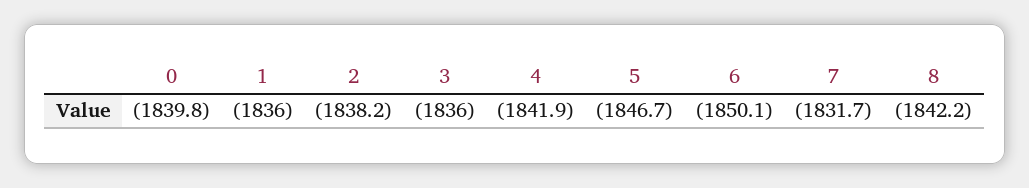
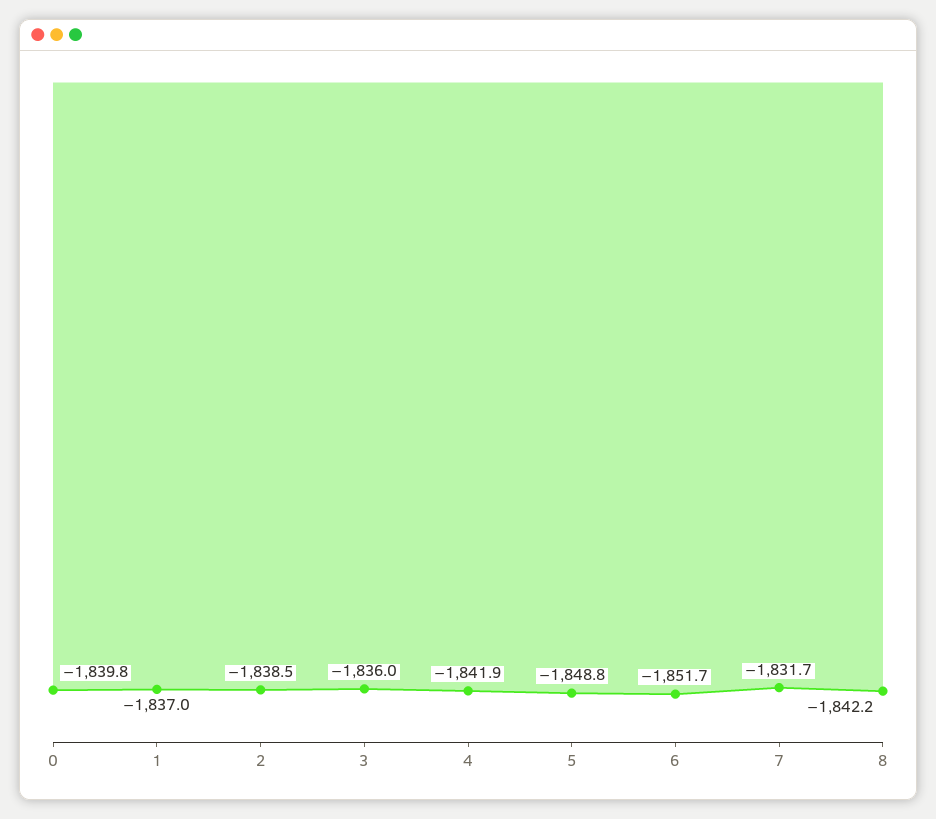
1: -1836 -> -1837
2: -1838.2 -> -1838.5
5: -1846.7 -> -1848.8
6: -1850.1 -> -1851.7

